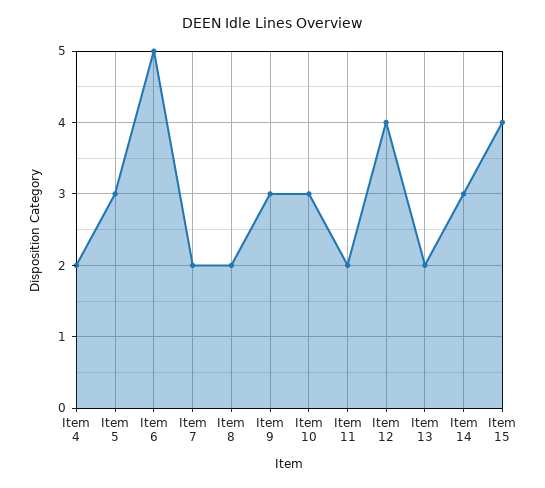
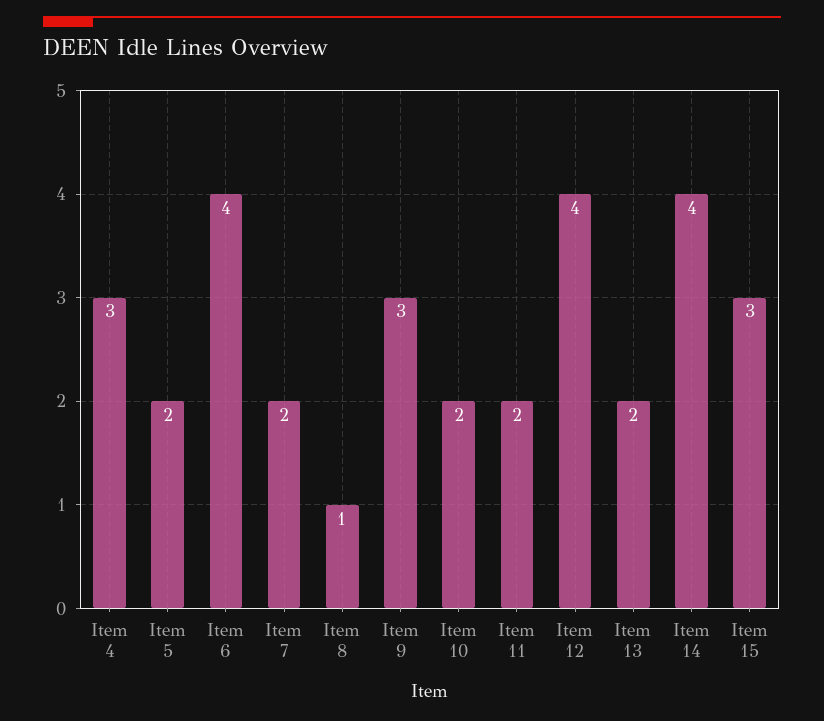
Item 4: 2 -> 3
Item 5: 3 -> 2
Item 6: 5 -> 4
Item 8: 2 -> 1
Item 10: 3 -> 2
Item 14: 3 -> 4
Item 15: 4 -> 3

